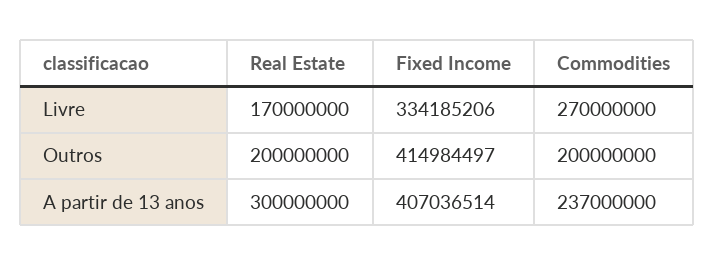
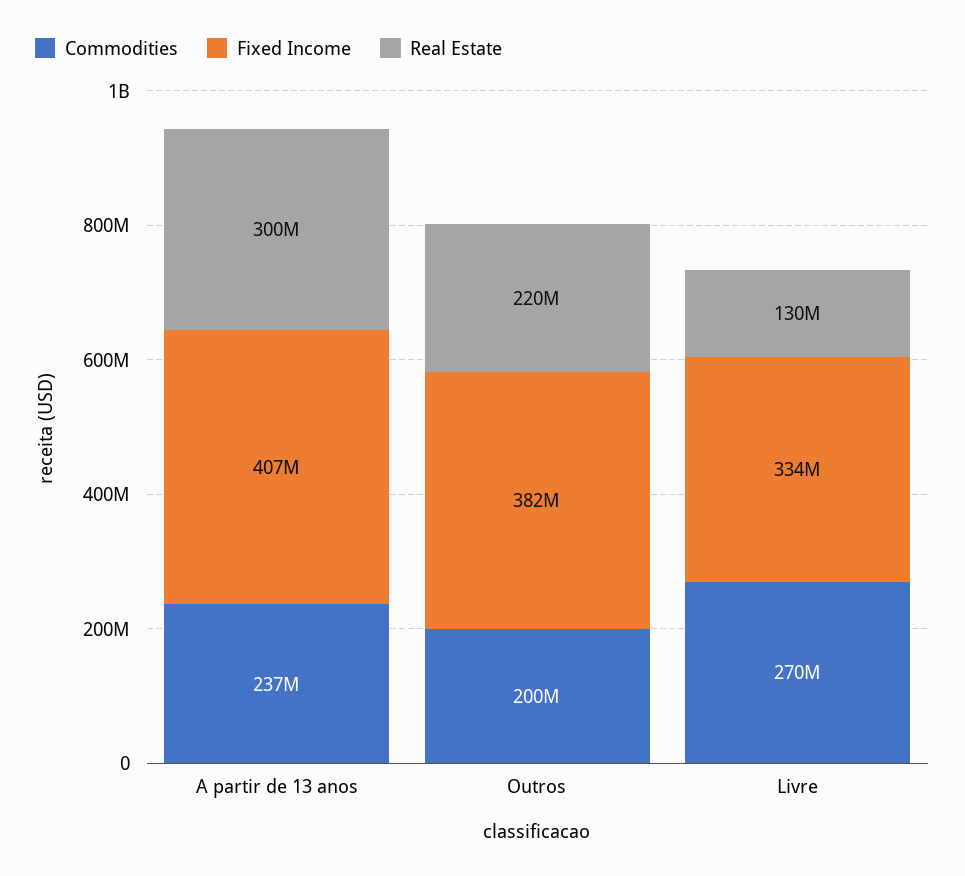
Real Estate, Livre: 170000000 -> 130000000
Real Estate, Outros: 200000000 -> 220000000
Fixed Income, Outros: 414984497 -> 382000000

